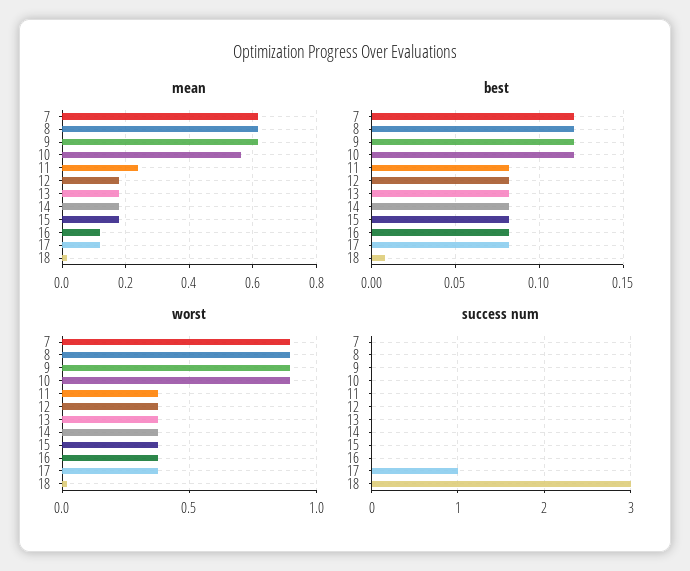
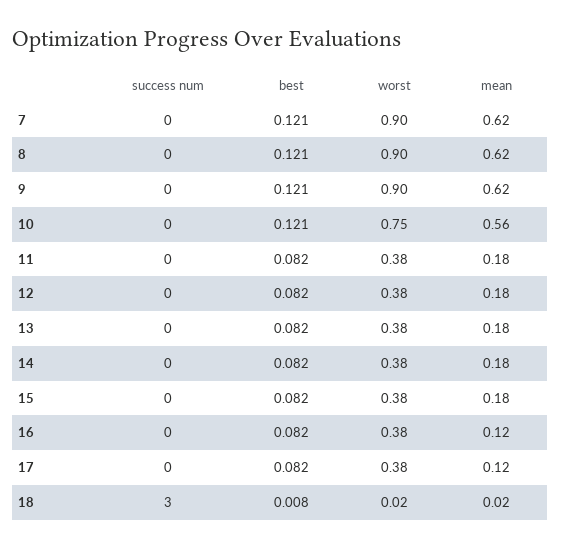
mean, 11: 0.24 -> 0.18
worst, 10: 0.9 -> 0.75
success num, 17: 1 -> 0

